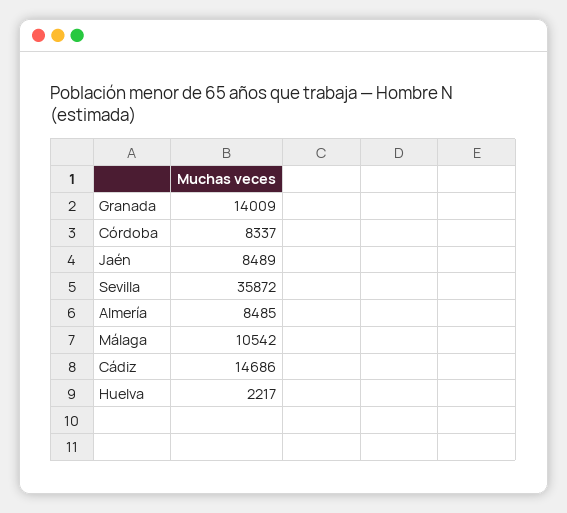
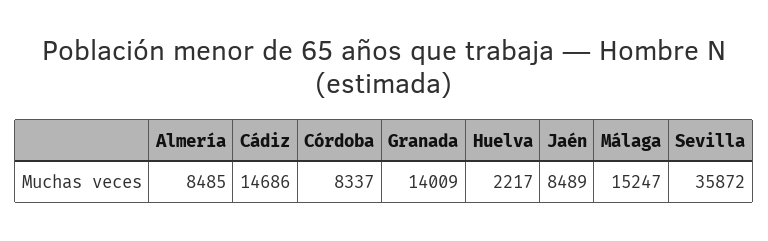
Málaga: 10542 -> 15247

